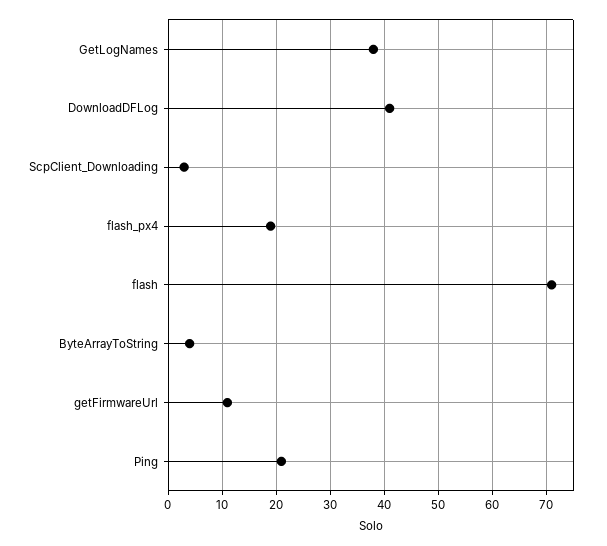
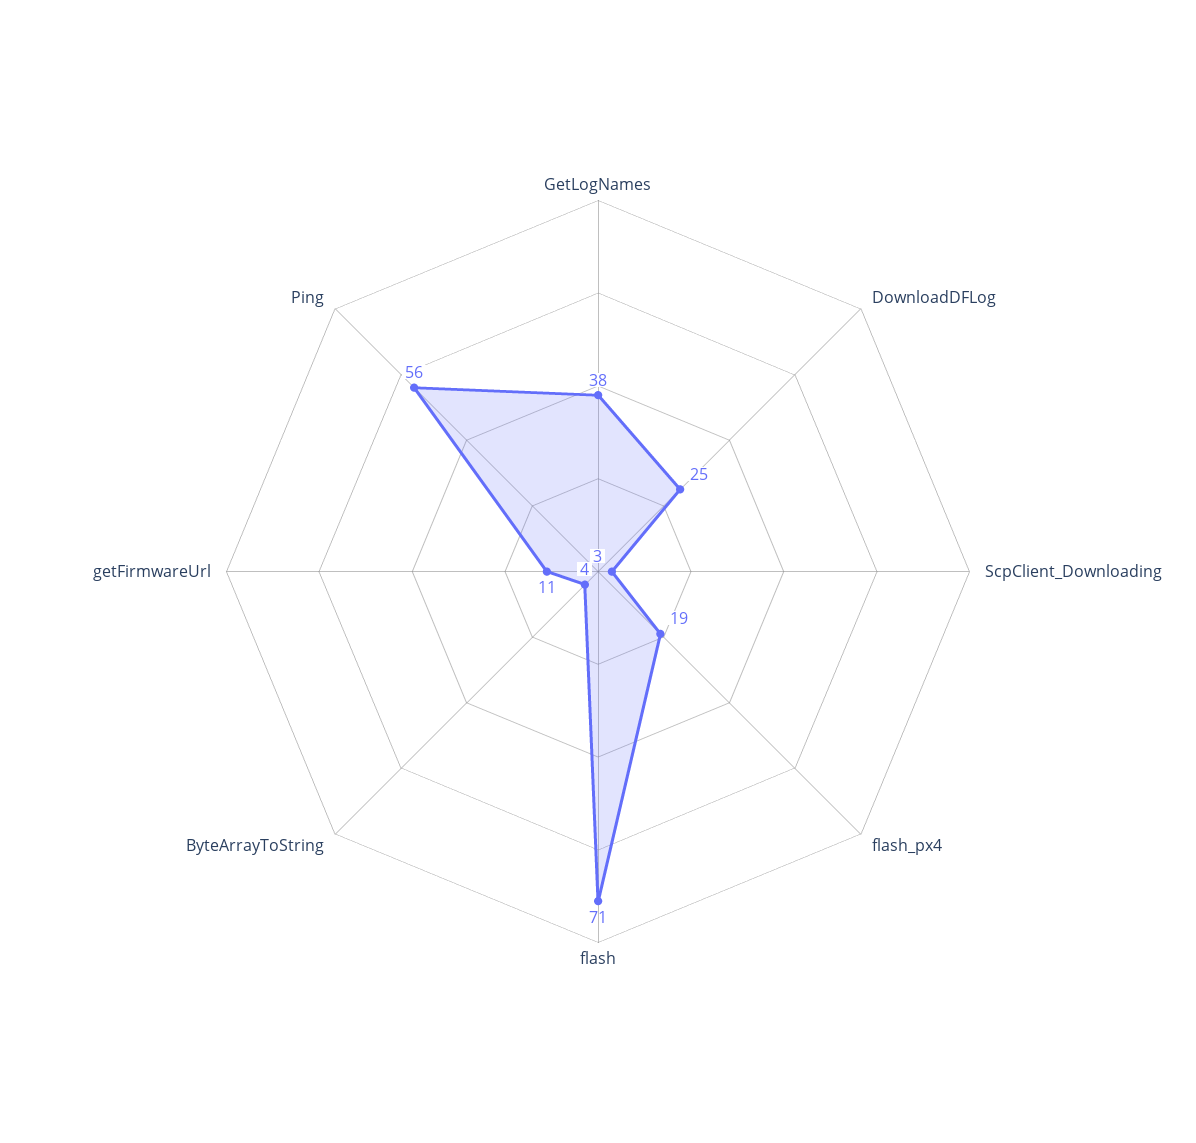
DownloadDFLog: 40 -> 25
Ping: 20 -> 56

